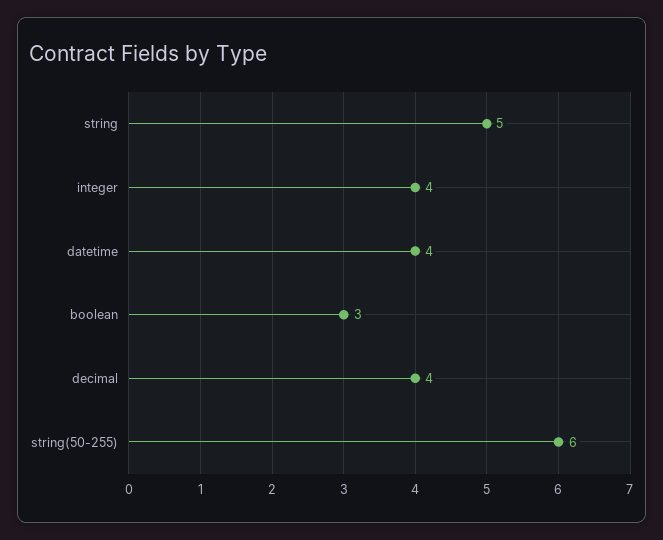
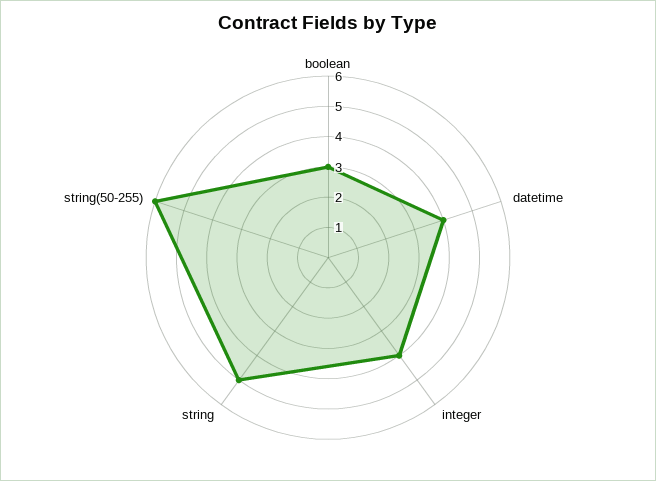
decimal: 4 -> none

